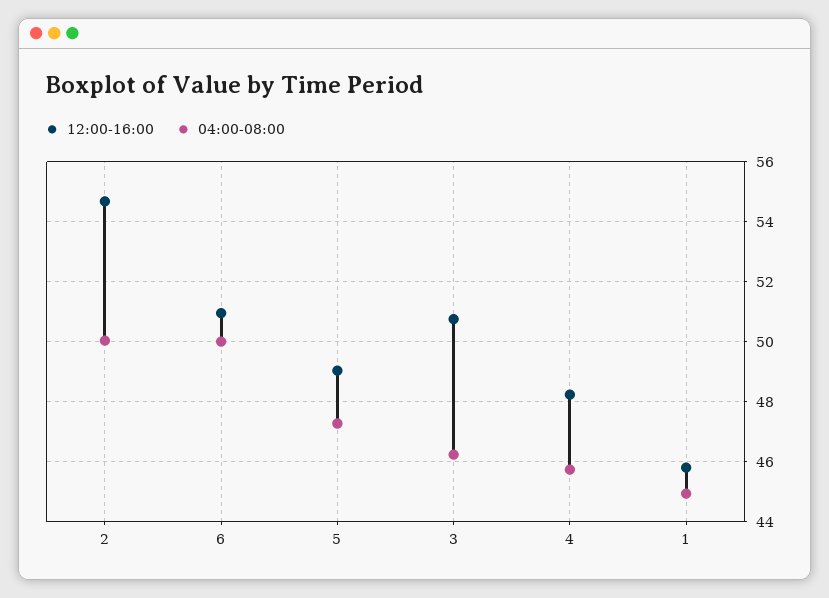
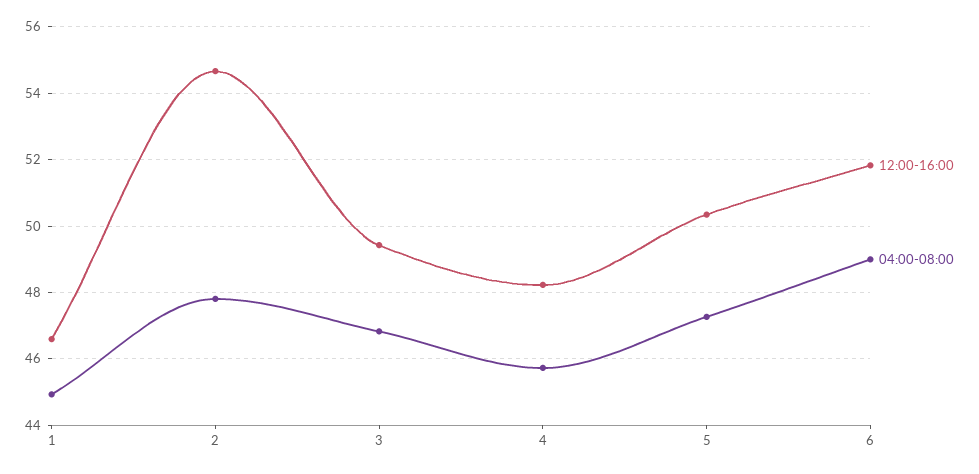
04:00-08:00, 2: 50 -> 47.8
12:00-16:00, 6: 51 -> 51.8
04:00-08:00, 6: 50 -> 49
12:00-16:00, 5: 49 -> 50.4
12:00-16:00, 3: 50.8 -> 49.4
04:00-08:00, 3: 46.2 -> 46.8
12:00-16:00, 1: 45.8 -> 46.6

